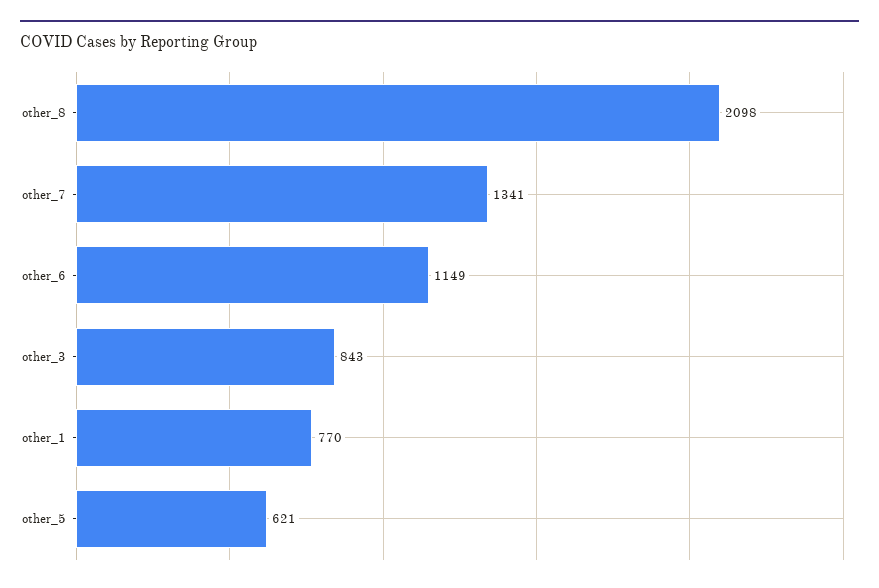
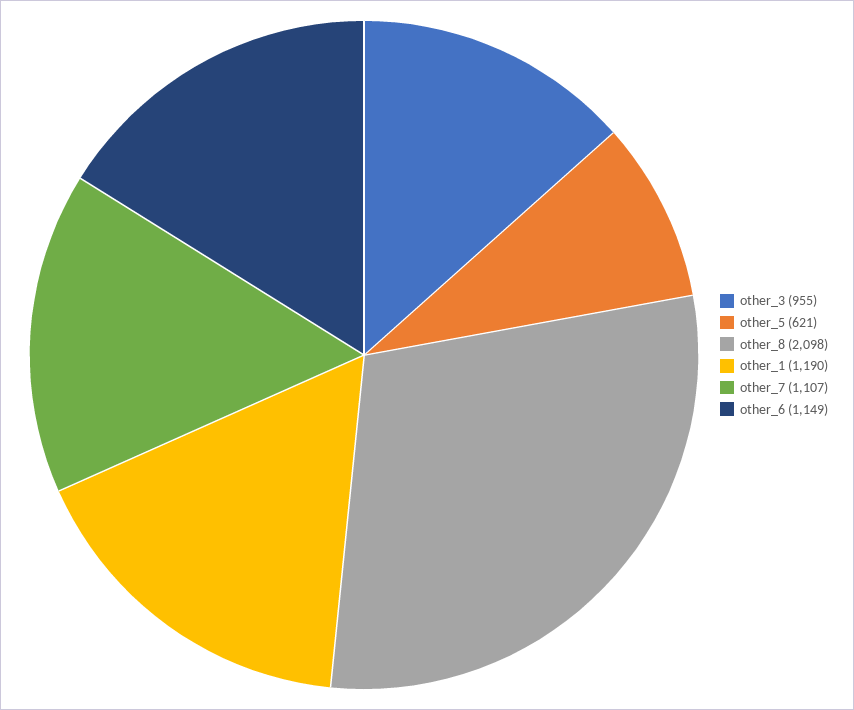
other_7: 1341 -> 1107
other_3: 843 -> 955
other_1: 770 -> 1190

